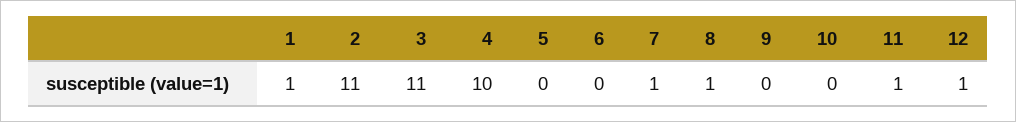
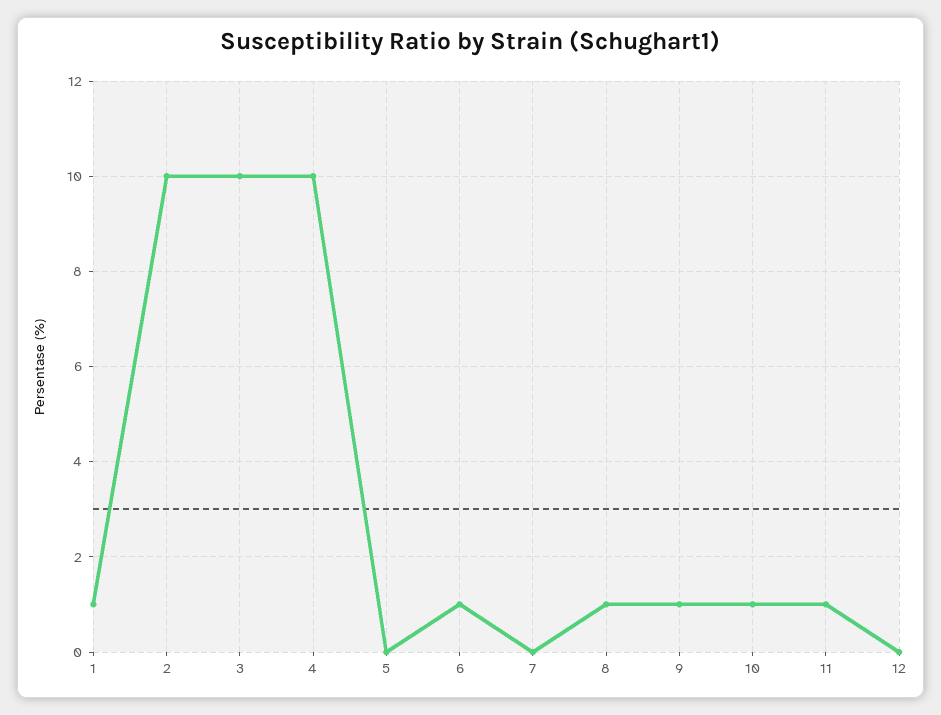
2: 11 -> 10
3: 11 -> 10
6: 0 -> 1
7: 1 -> 0
9: 0 -> 1
10: 0 -> 1
12: 1 -> 0

